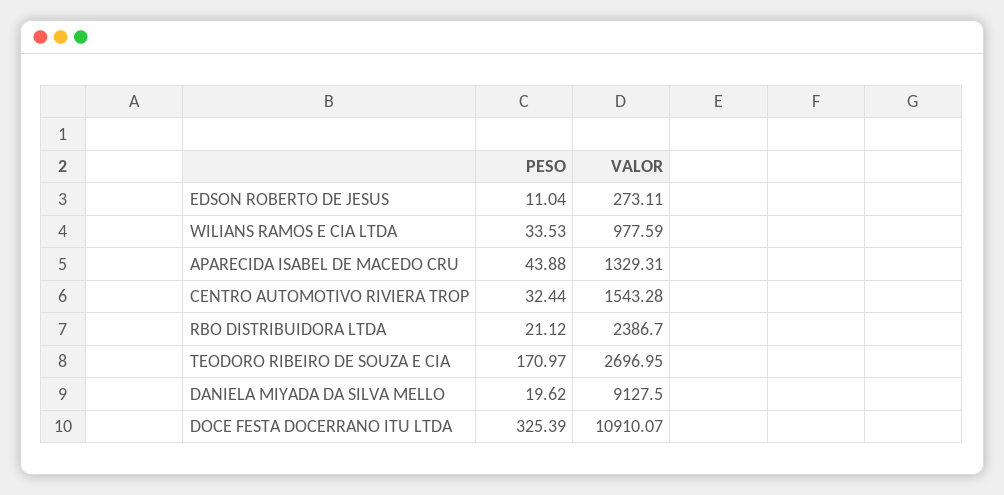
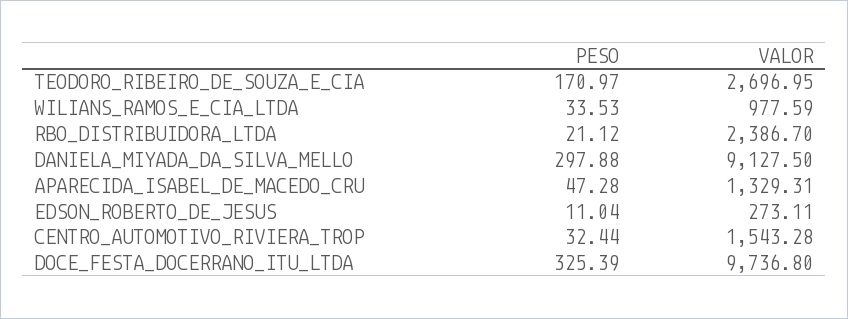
PESO, APARECIDA ISABEL DE MACEDO CRU: 43.88 -> 47.28
PESO, DANIELA MIYADA DA SILVA MELLO: 19.62 -> 297.88
VALOR, DOCE FESTA DOCERRANO ITU LTDA: 10910.07 -> 9736.8

